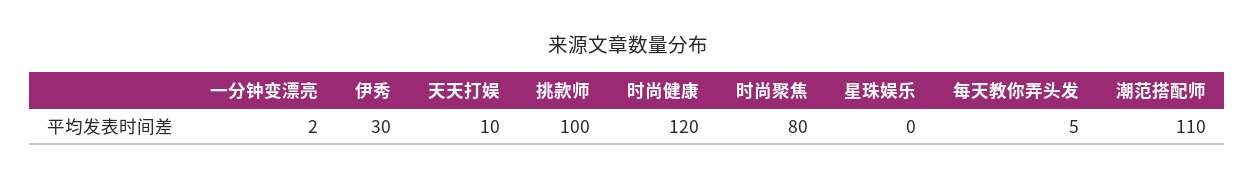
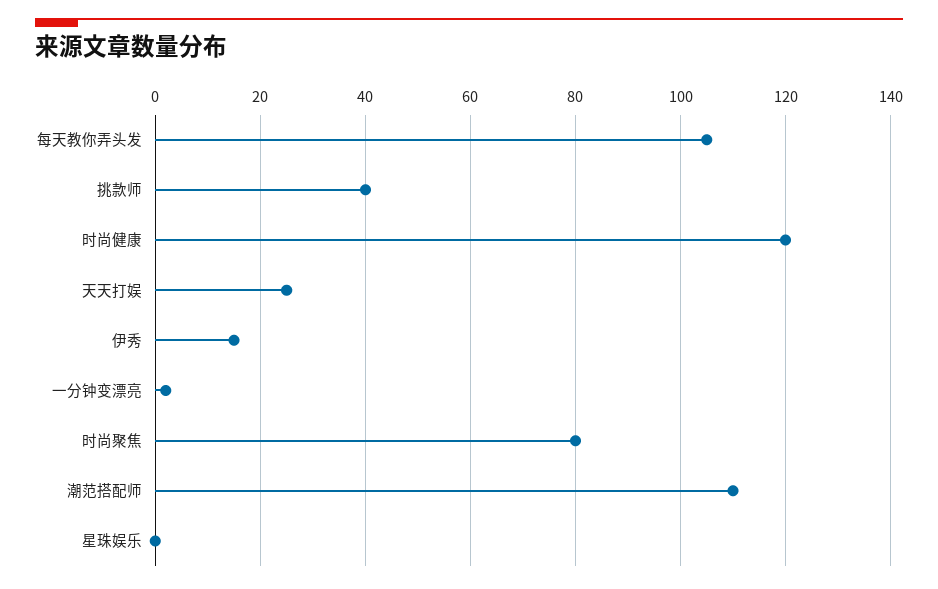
伊秀: 30 -> 15
天天打娱: 10 -> 25
挑款师: 100 -> 40
每天教你弄头发: 5 -> 105

